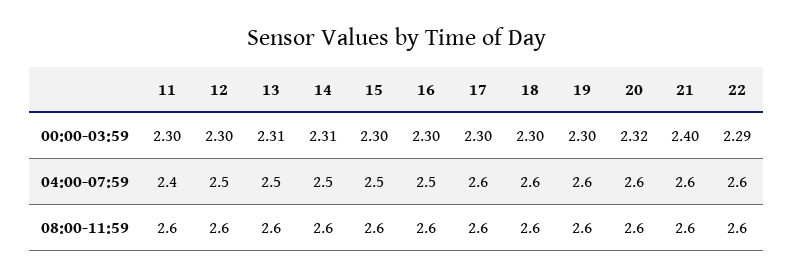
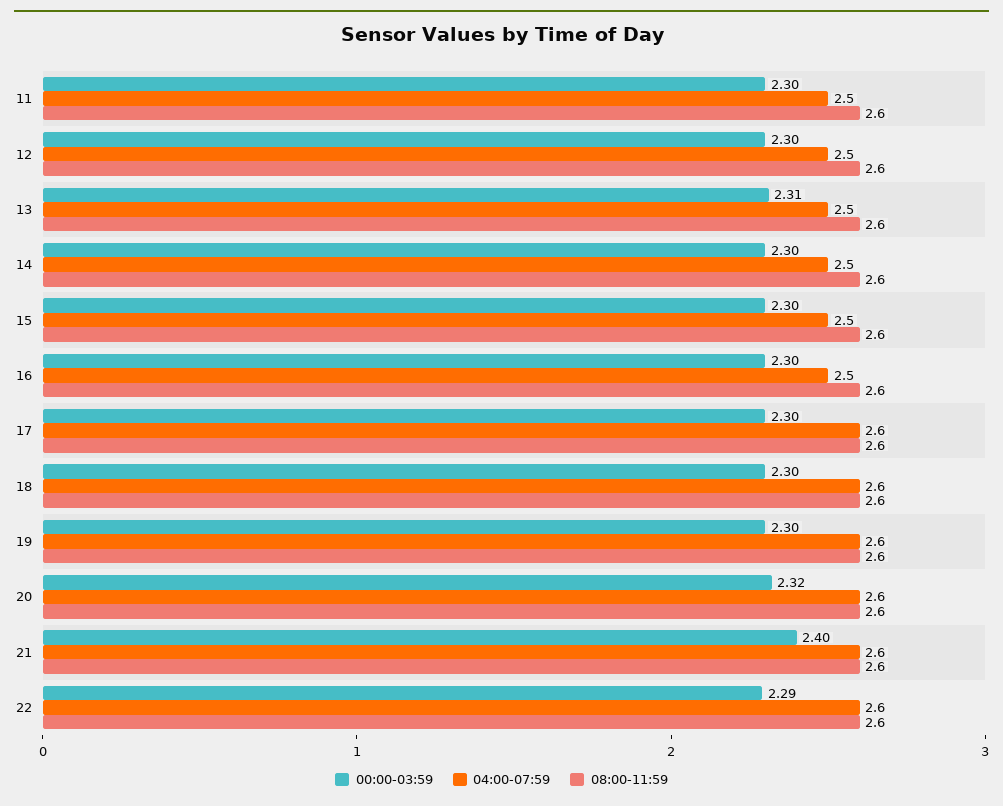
00:00-03:59, 14: 2.31 -> 2.3
04:00-07:59, 11: 2.4 -> 2.5

